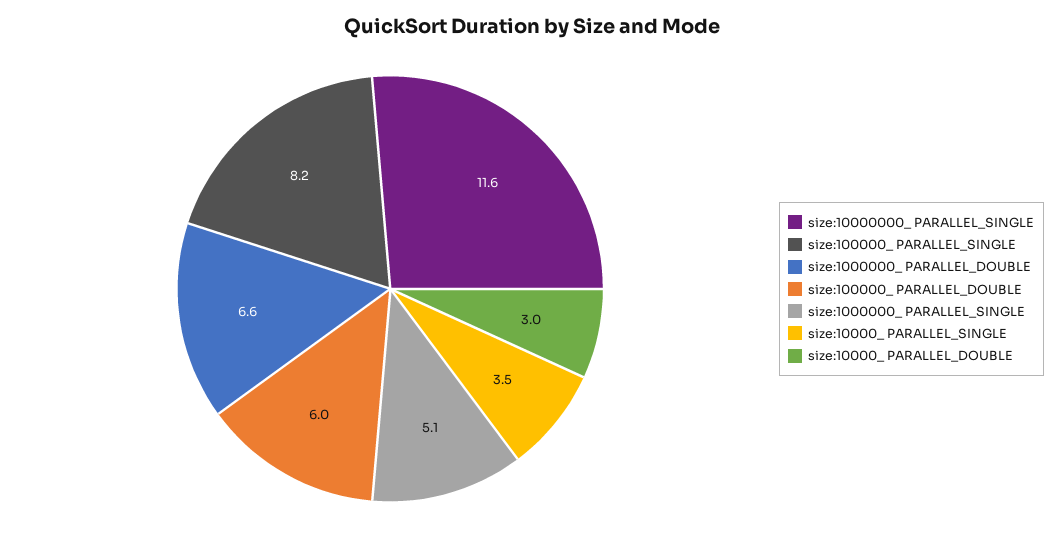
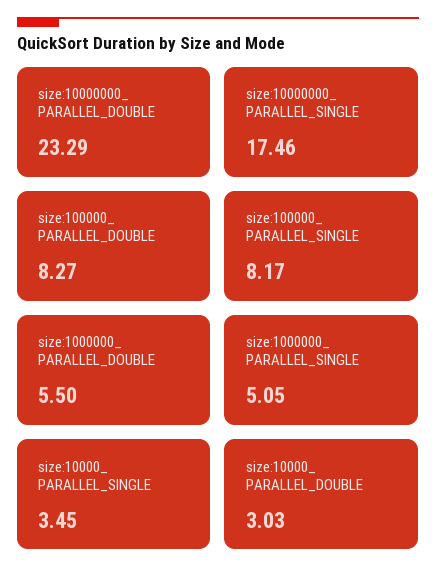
size:10000000_ PARALLEL_SINGLE: 11.6 -> 17.46
size:1000000_ PARALLEL_DOUBLE: 6.6 -> 5.5
size:100000_ PARALLEL_DOUBLE: 6 -> 8.27
size:10000000_ PARALLEL_DOUBLE: none -> 23.29

